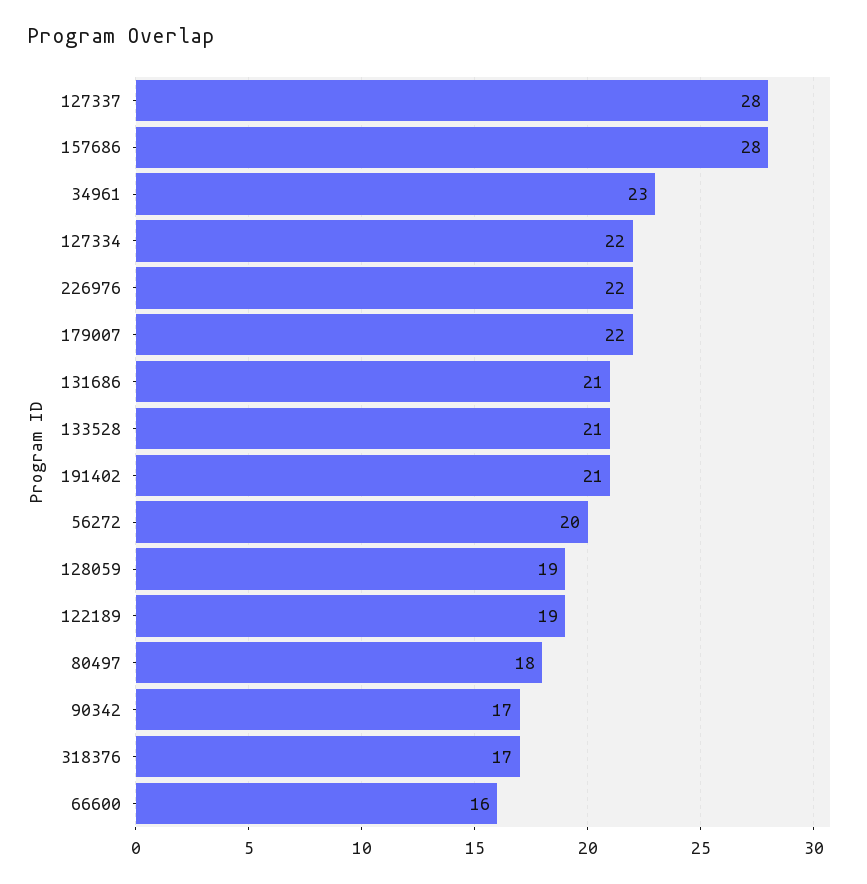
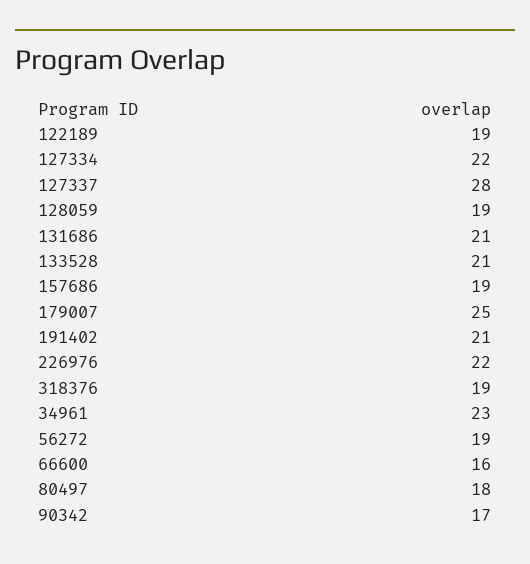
157686: 28 -> 19
179007: 22 -> 25
56272: 20 -> 19
318376: 17 -> 19

